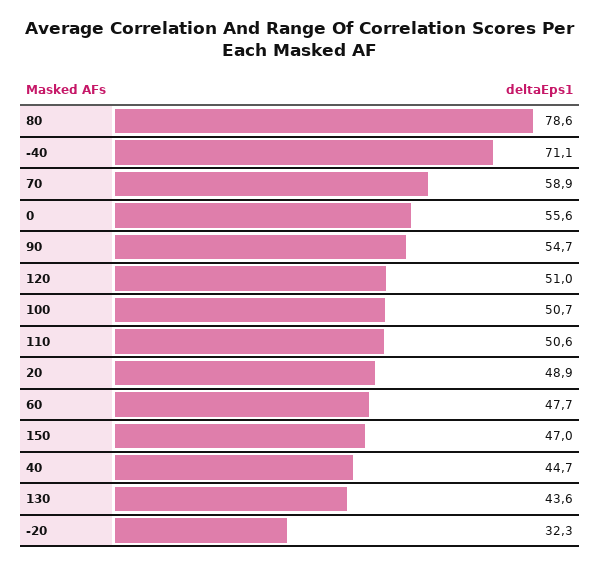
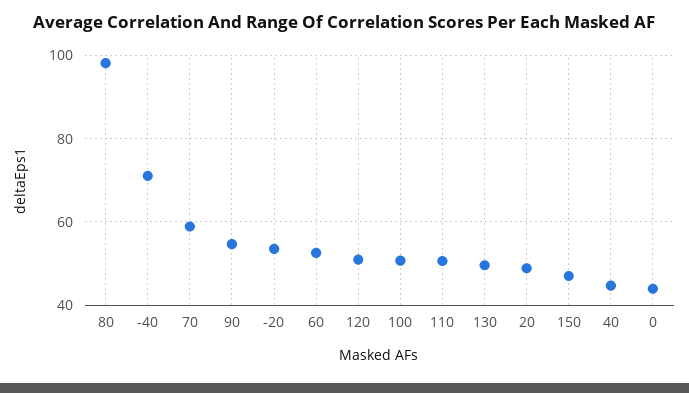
80: 78.6 -> 98
0: 55.6 -> 44
60: 47.7 -> 52
130: 43.6 -> 50
-20: 32.3 -> 54

